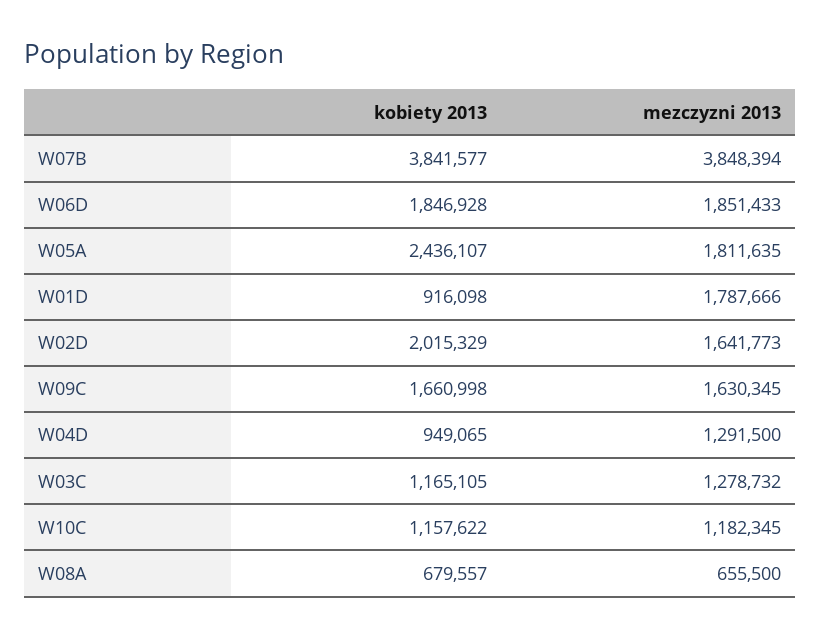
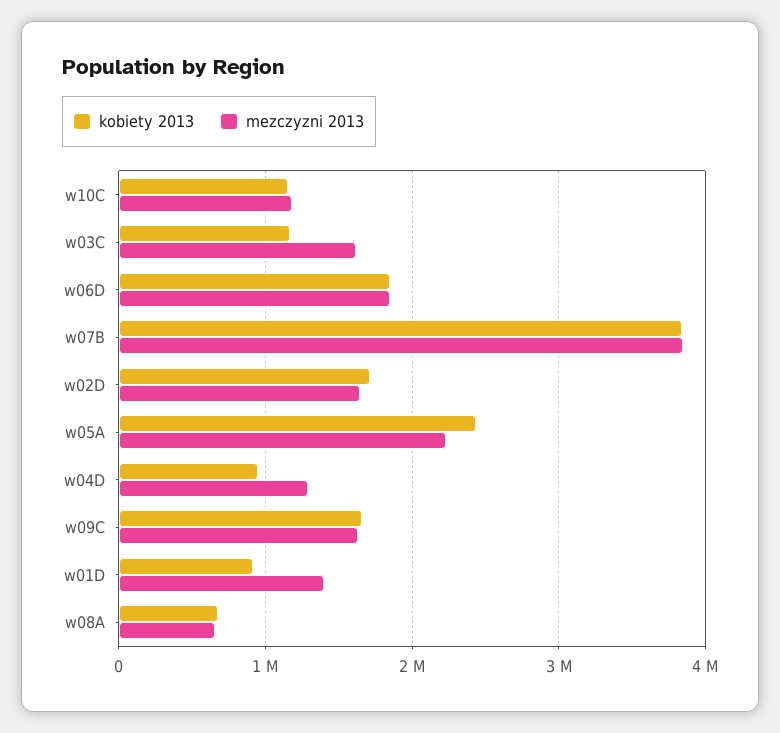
mezczyzni 2013, W05A: 1811635 -> 2200000
mezczyzni 2013, W01D: 1787666 -> 1400000
kobiety 2013, W02D: 2015329 -> 1700000
mezczyzni 2013, W03C: 1278732 -> 1600000

